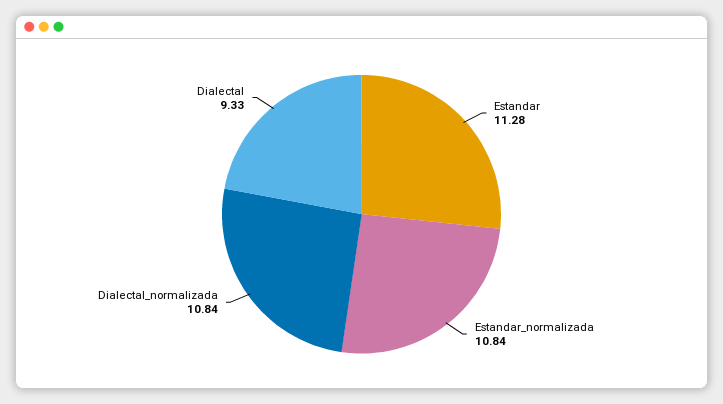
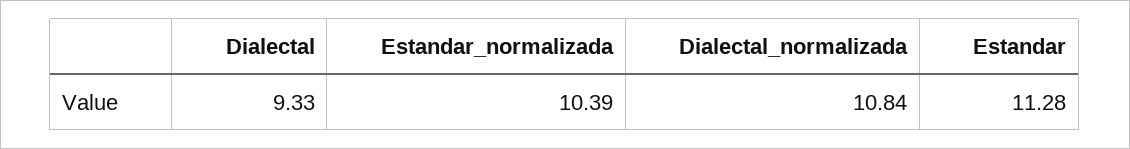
Estandar_normalizada: 10.84 -> 10.39

